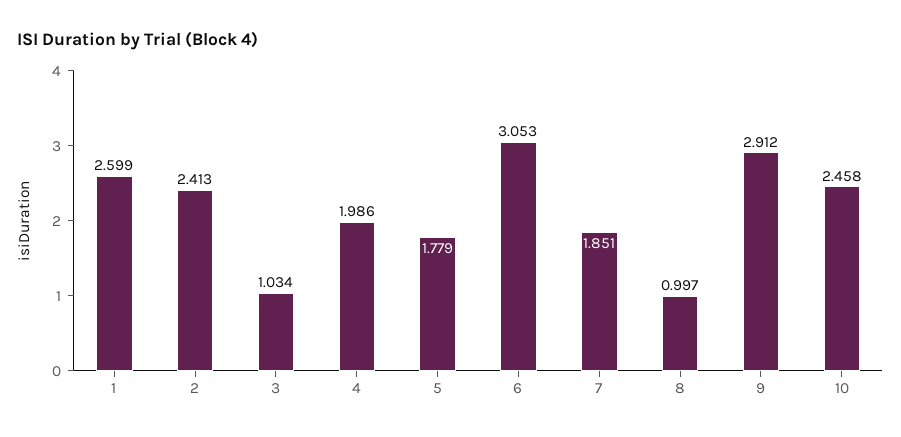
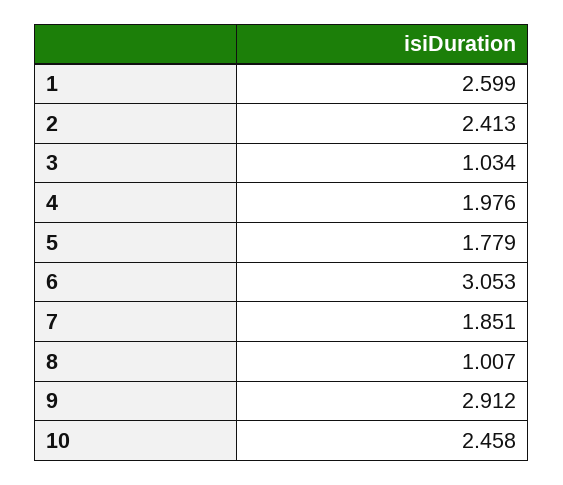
4: 1.986 -> 1.976
8: 0.997 -> 1.007

